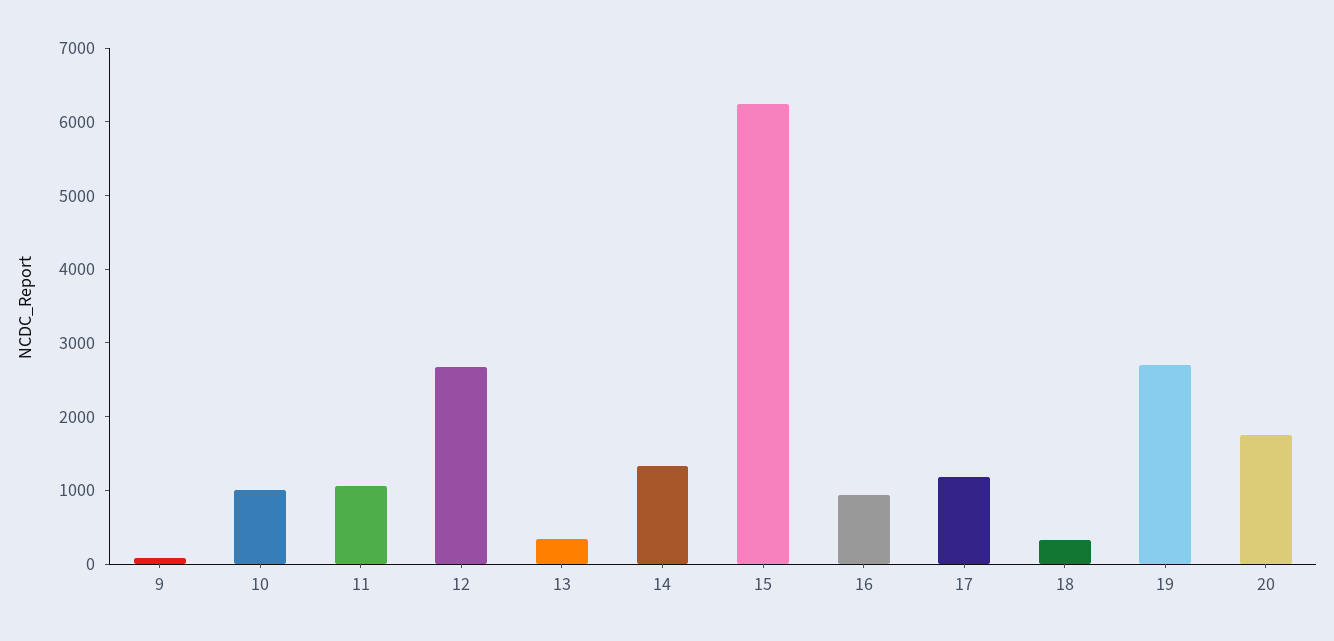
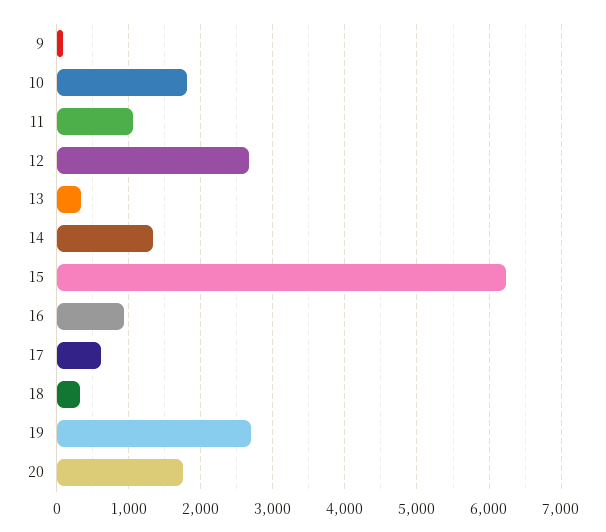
10: 1000 -> 1800
17: 1200 -> 600

